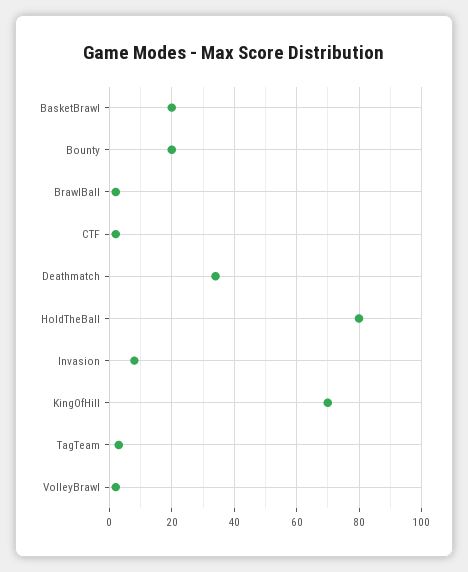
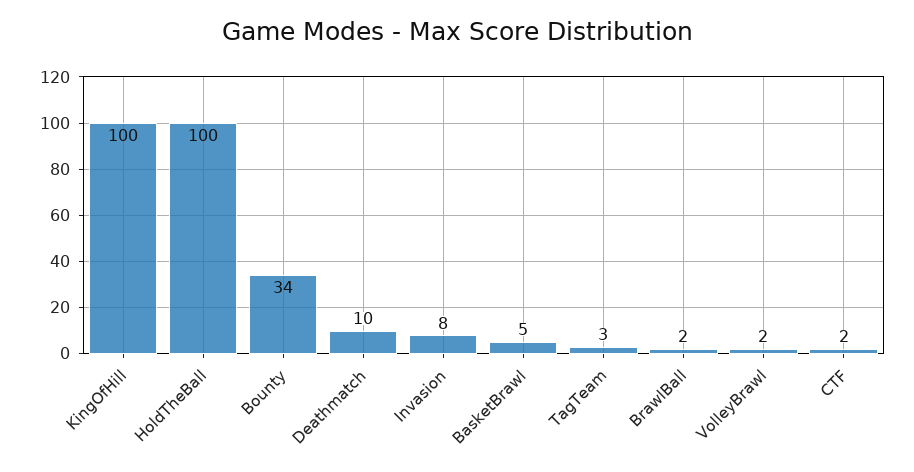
BasketBrawl: 20 -> 5
Bounty: 20 -> 34
Deathmatch: 35 -> 10
HoldTheBall: 80 -> 100
KingOfHill: 70 -> 100

